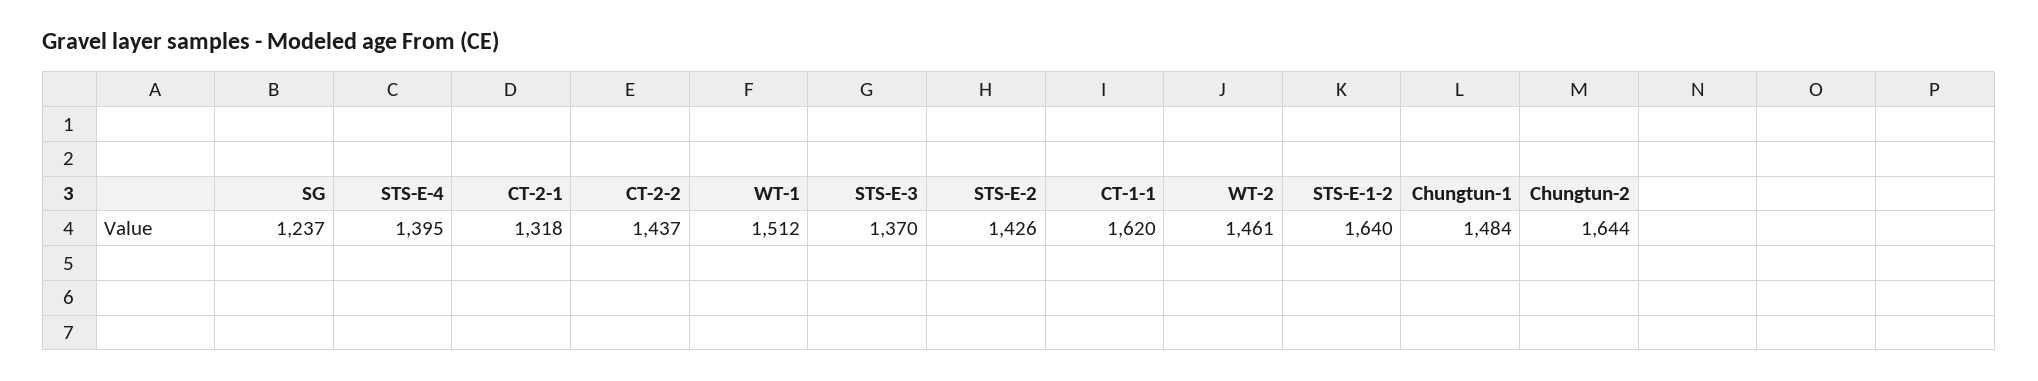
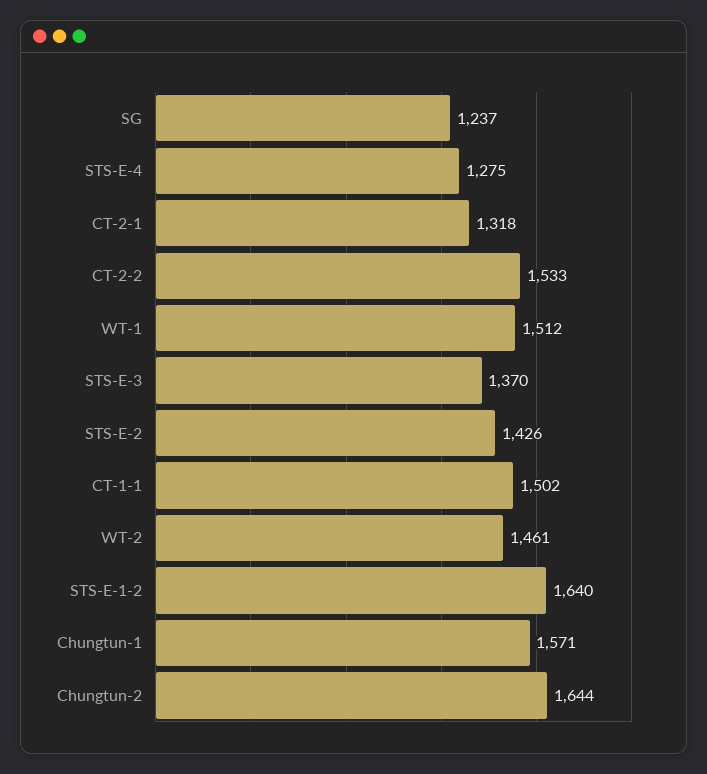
STS-E-4: 1395 -> 1275
CT-2-2: 1437 -> 1533
CT-1-1: 1620 -> 1502
Chungtun-1: 1484 -> 1571

